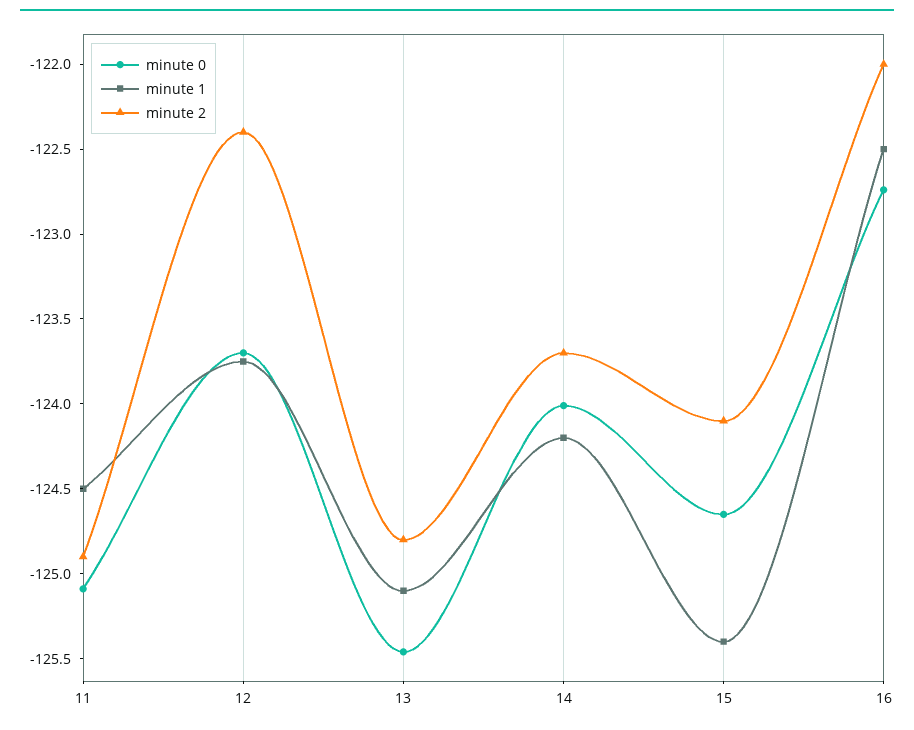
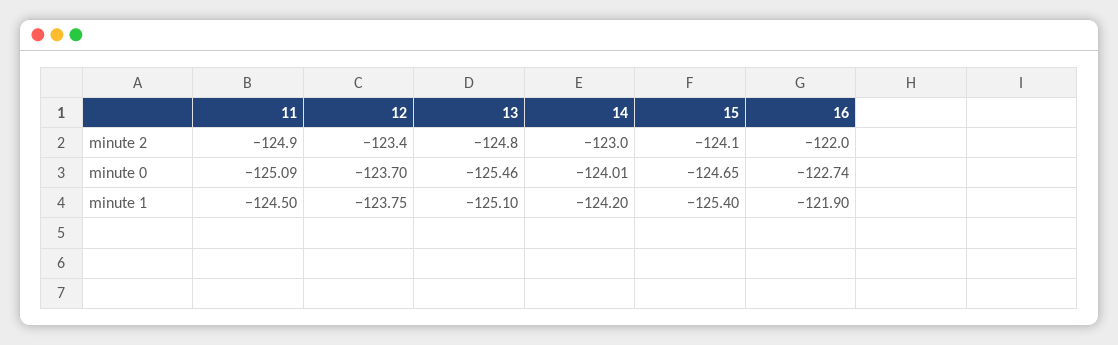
minute 2, 12: -122.4 -> -123.4
minute 2, 14: -123.7 -> -123
minute 1, 16: -122.5 -> -121.9

